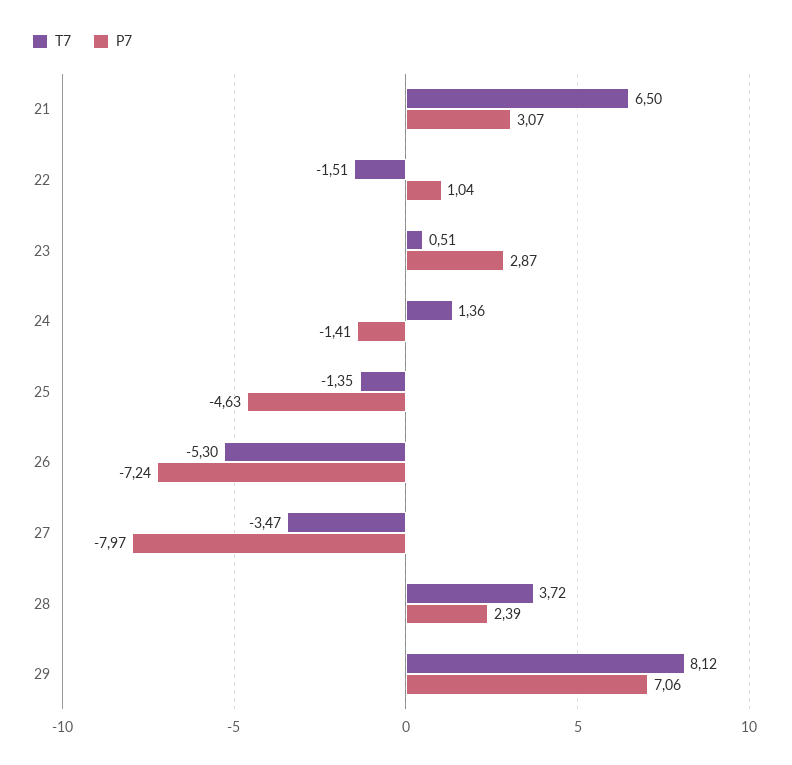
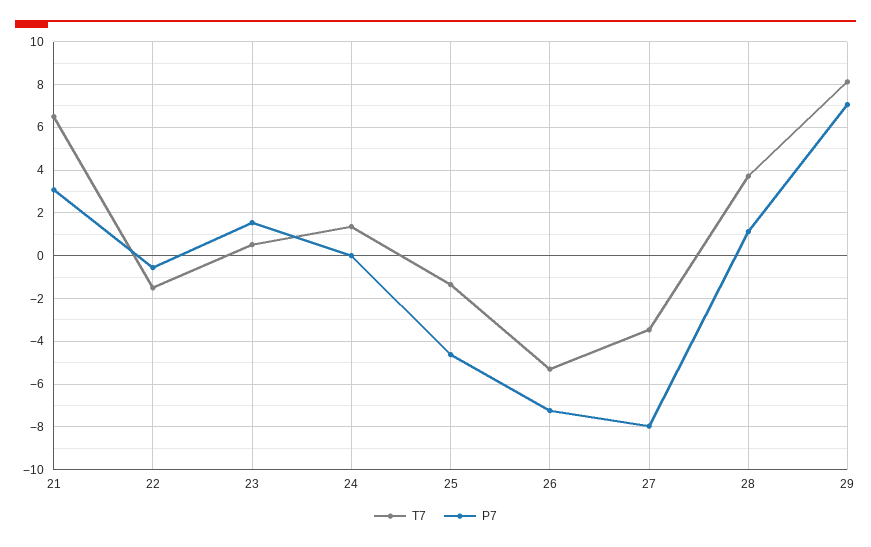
P7, 22: 1.04 -> -0.5
P7, 23: 2.87 -> 1.5
P7, 24: -1.41 -> 0
P7, 28: 2.39 -> 1

